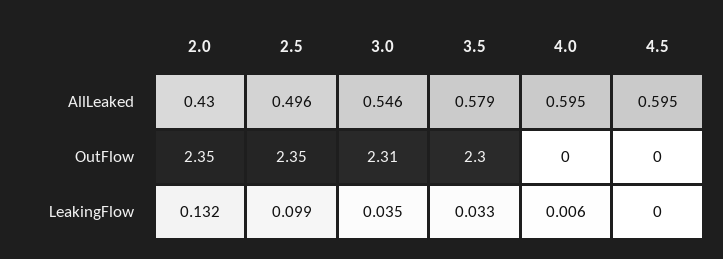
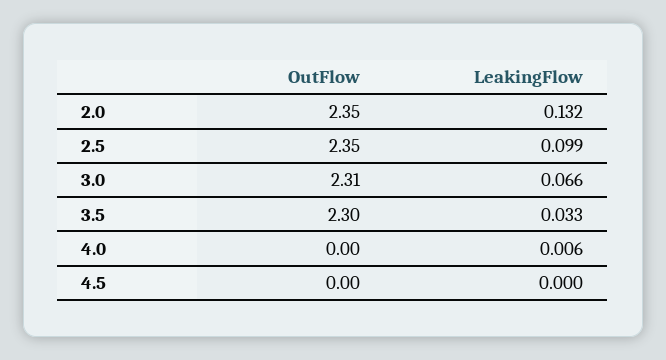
2.0, AllLeaked: 0.43 -> none
2.5, AllLeaked: 0.496 -> none
3.0, AllLeaked: 0.546 -> none
3.5, AllLeaked: 0.579 -> none
4.0, AllLeaked: 0.595 -> none
4.5, AllLeaked: 0.595 -> none
3.0, LeakingFlow: 0.035 -> 0.066

